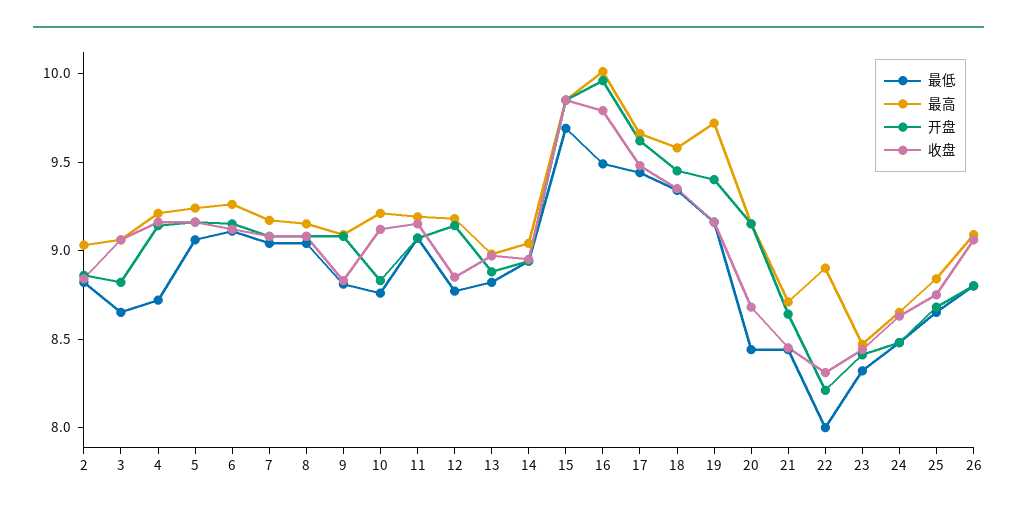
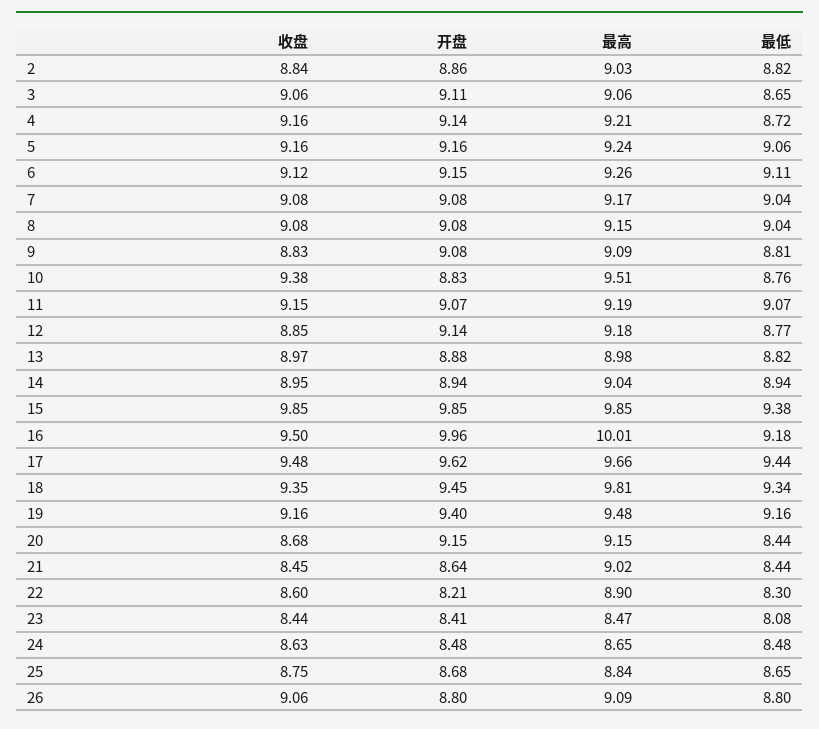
开盘, 3: 8.8 -> 9.11
最高, 10: 9.2 -> 9.51
收盘, 10: 9.1 -> 9.38
最低, 15: 9.7 -> 9.38
最低, 16: 9.5 -> 9.18
收盘, 16: 9.8 -> 9.5
最高, 18: 9.6 -> 9.81
最高, 19: 9.7 -> 9.48
最高, 21: 8.7 -> 9.02
最低, 22: 8 -> 8.3
收盘, 22: 8.3 -> 8.6
最低, 23: 8.3 -> 8.08

